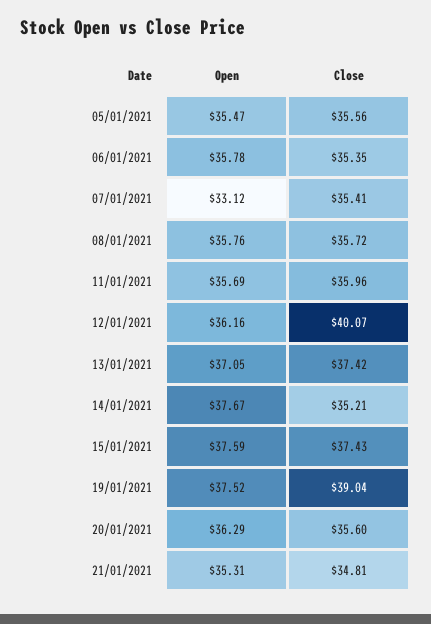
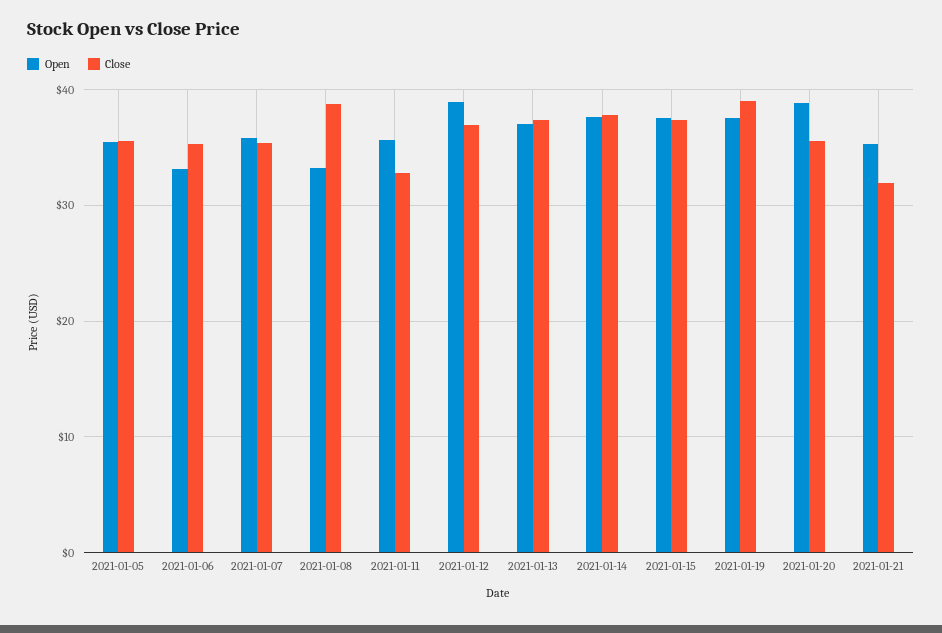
Open, 06/01/2021: 35.78 -> 33
Open, 07/01/2021: 33.12 -> 36
Open, 08/01/2021: 35.76 -> 33
Close, 08/01/2021: 35.72 -> 39
Close, 11/01/2021: 35.96 -> 33
Open, 12/01/2021: 36.16 -> 39
Close, 12/01/2021: 40.07 -> 37
Close, 14/01/2021: 35.21 -> 38
Open, 20/01/2021: 36.29 -> 39
Close, 21/01/2021: 34.81 -> 32

